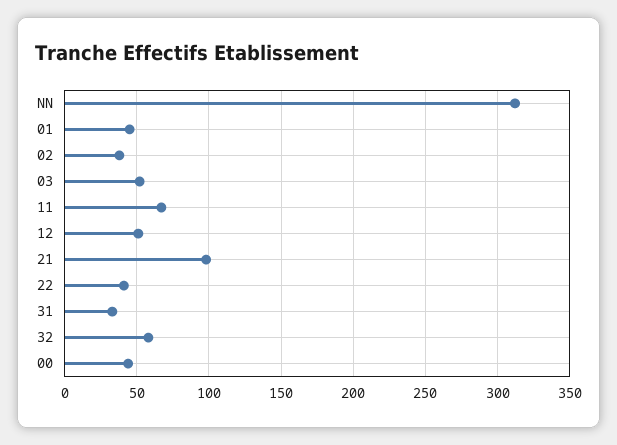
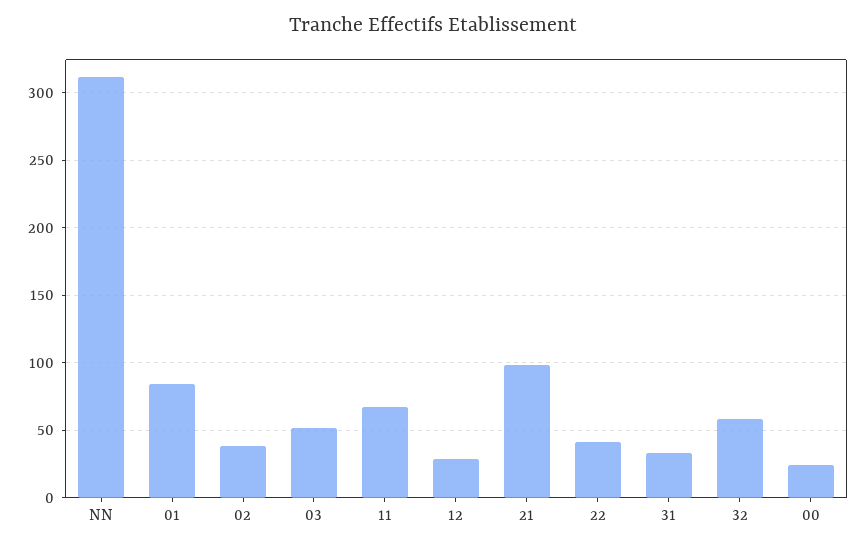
01: 45 -> 85
12: 50 -> 30
00: 45 -> 25

